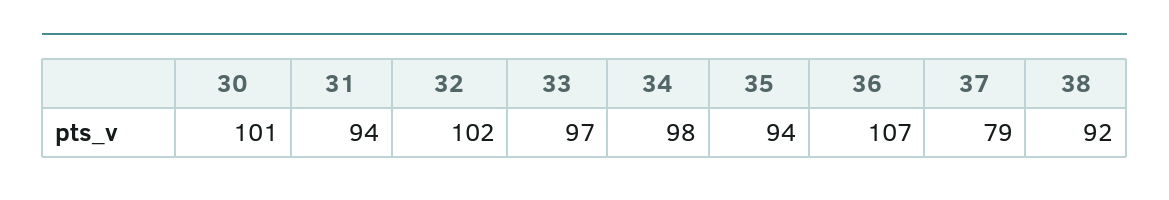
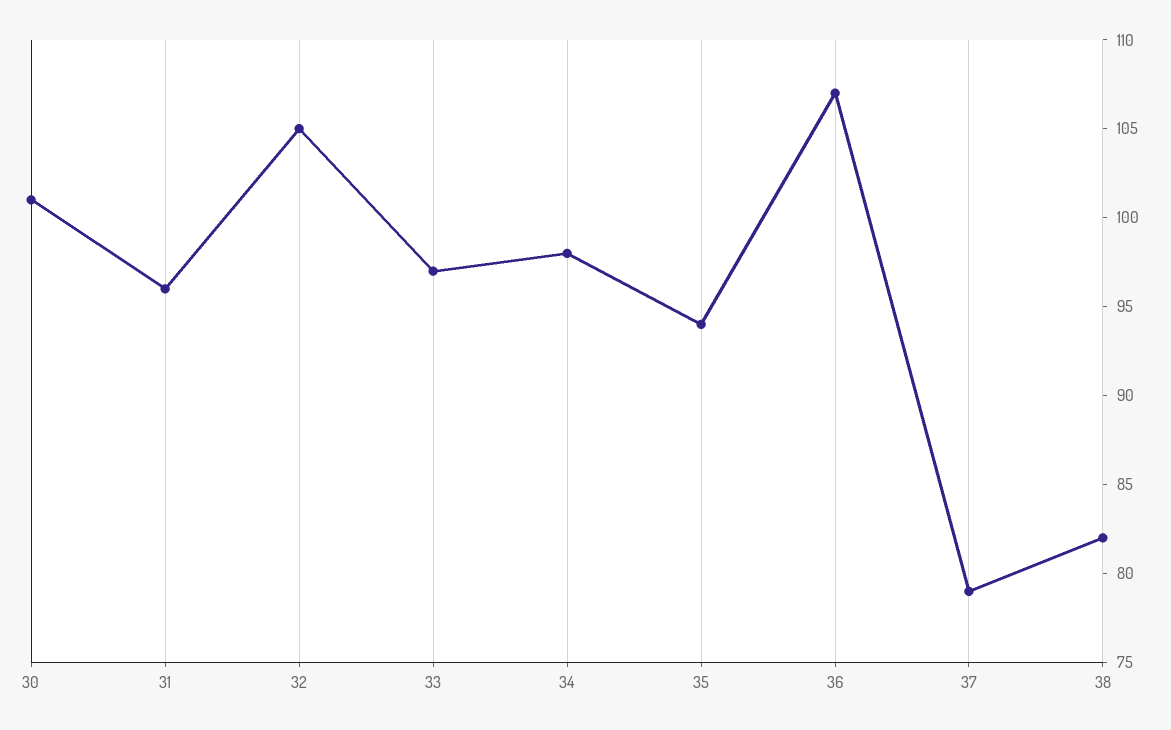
31: 94 -> 96
32: 102 -> 105
38: 92 -> 82

